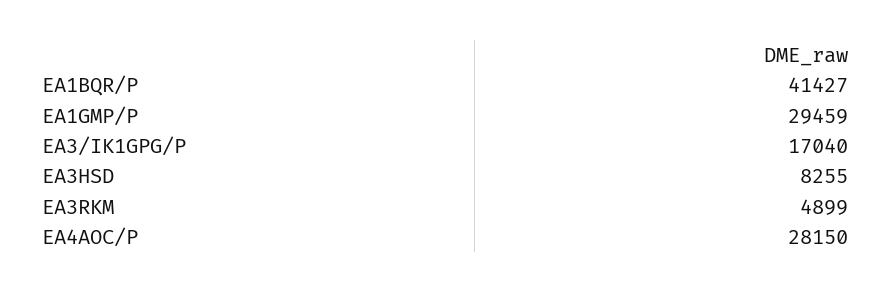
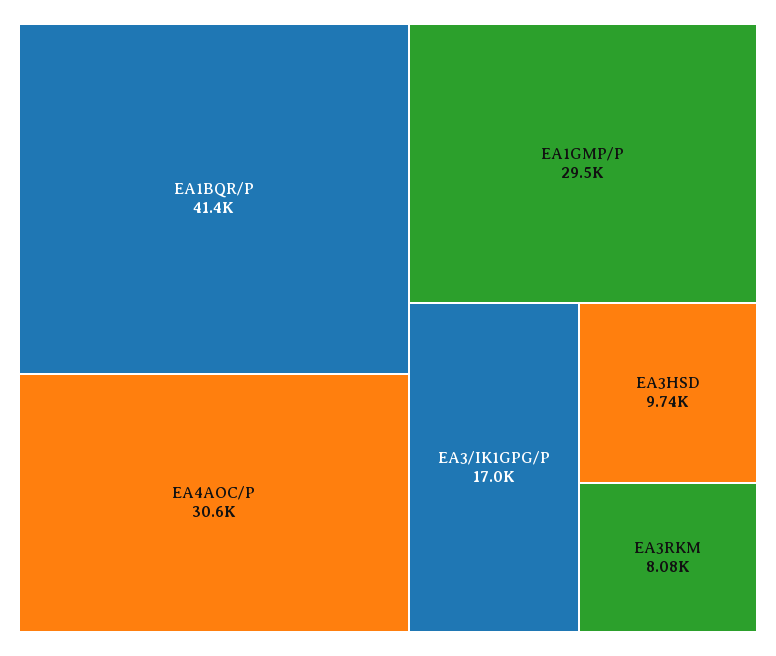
EA3HSD: 8255 -> 9740
EA3RKM: 4899 -> 8080
EA4AOC/P: 28150 -> 30600

